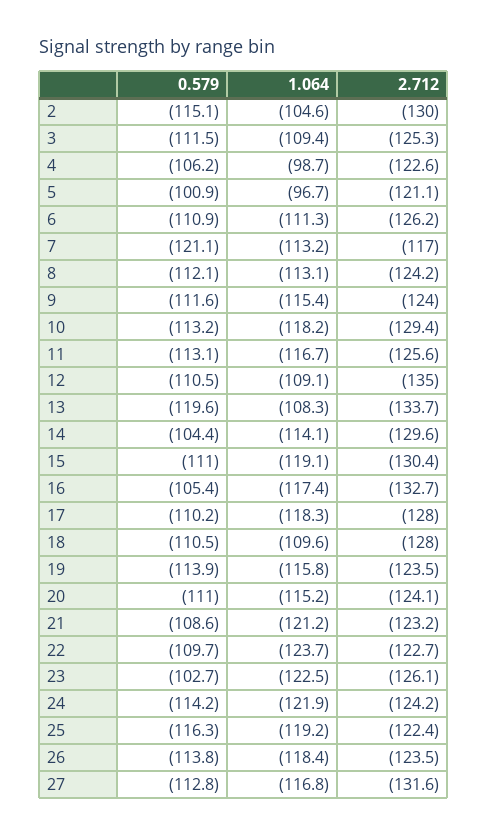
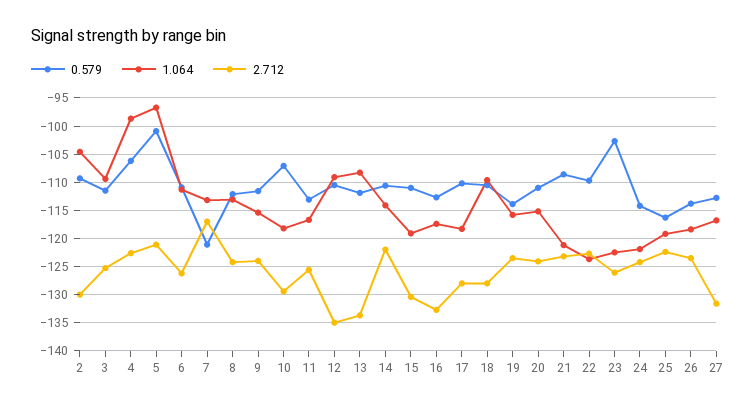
0.579, 2: -115.1 -> -110
0.579, 10: -113.2 -> -107.5
0.579, 13: -119.6 -> -112.5
0.579, 14: -104.4 -> -110
2.712, 14: -129.6 -> -122.5
0.579, 16: -105.4 -> -112.5

